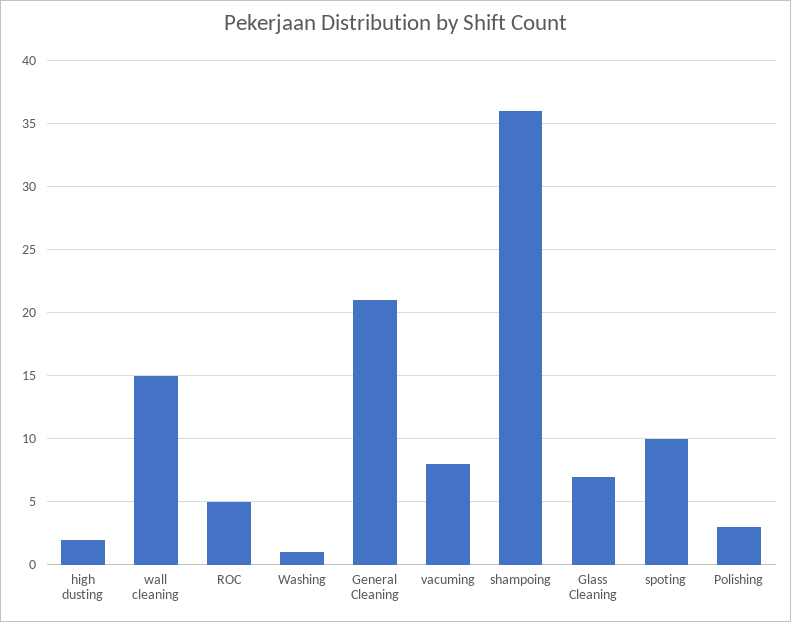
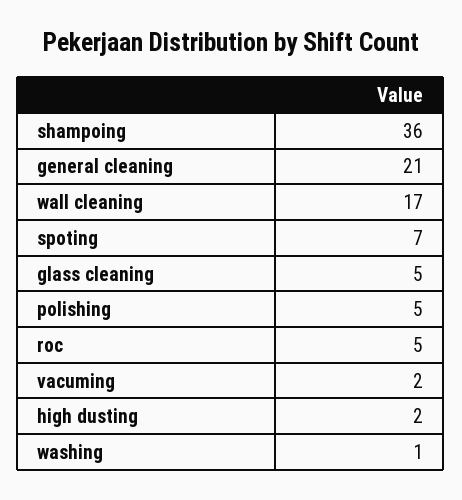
wall cleaning: 15 -> 17
vacuming: 8 -> 2
Glass Cleaning: 7 -> 5
spoting: 10 -> 7
Polishing: 3 -> 5

